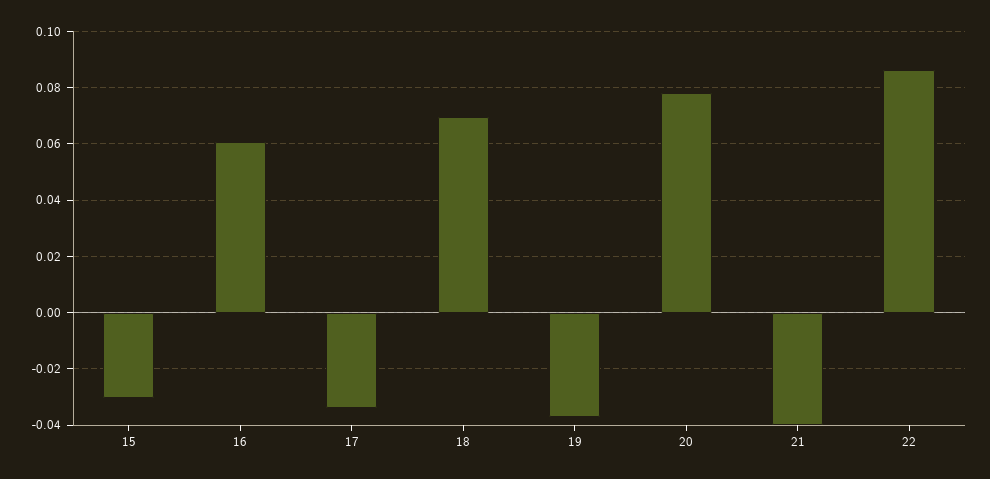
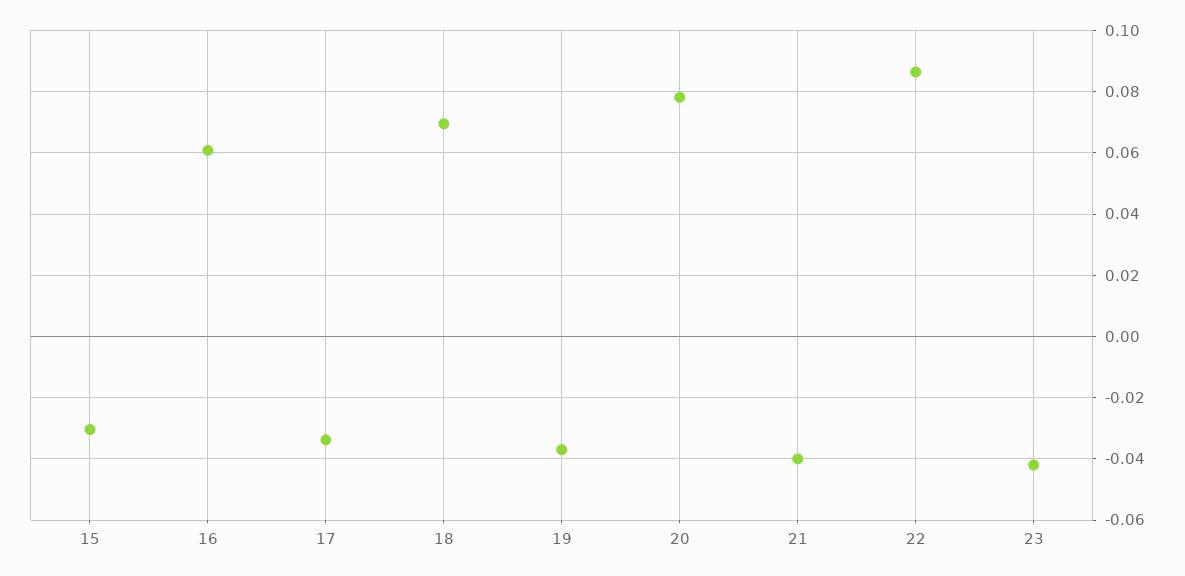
23: none -> -0.042

